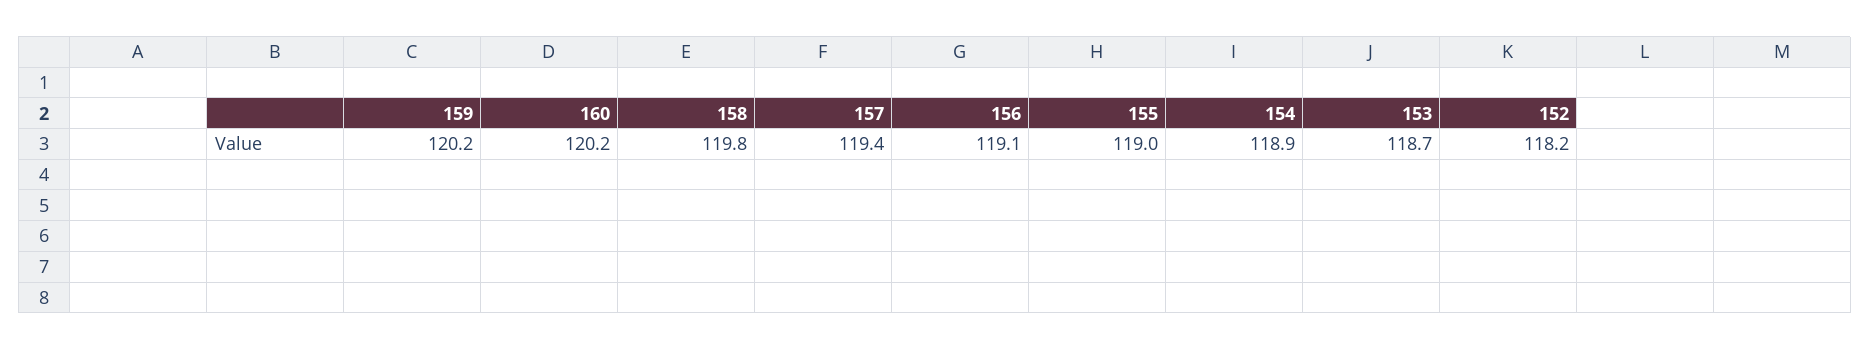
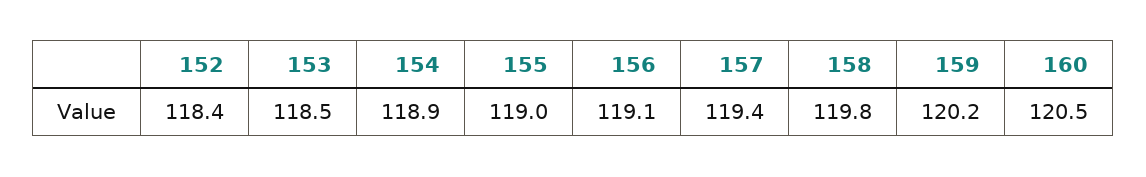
160: 120.2 -> 120.5
153: 118.7 -> 118.5
152: 118.2 -> 118.4

